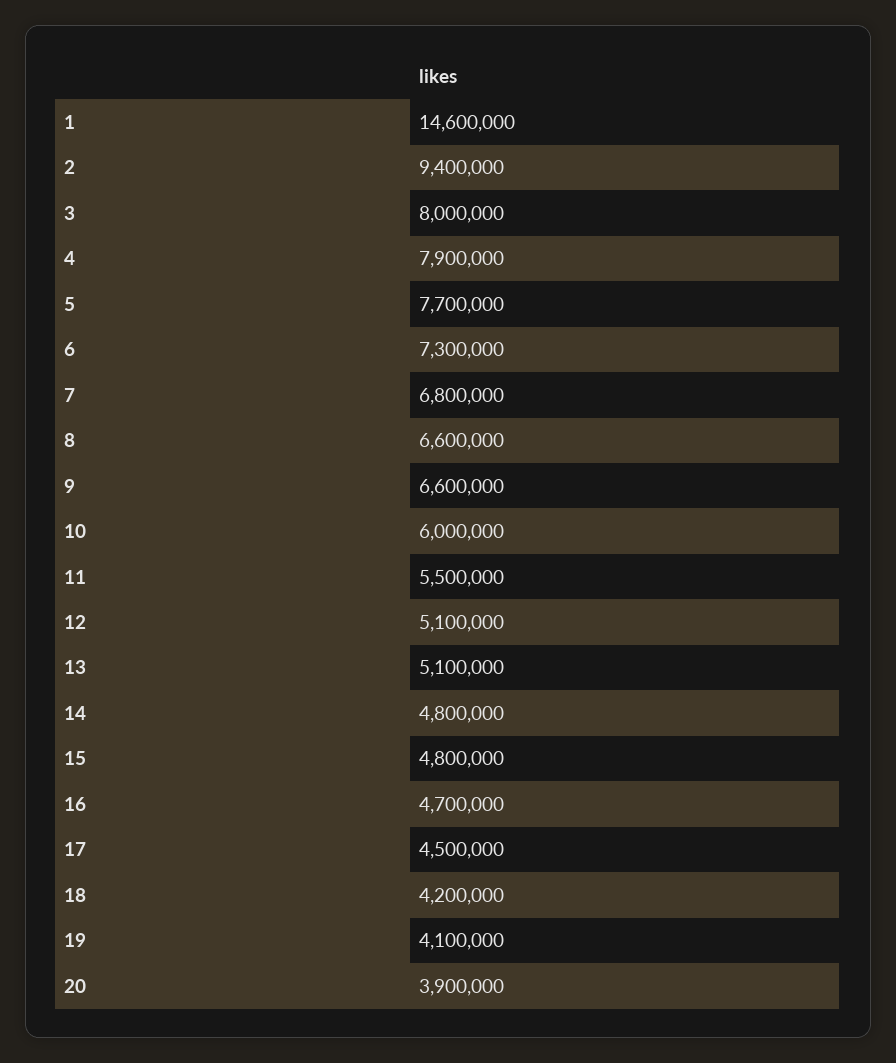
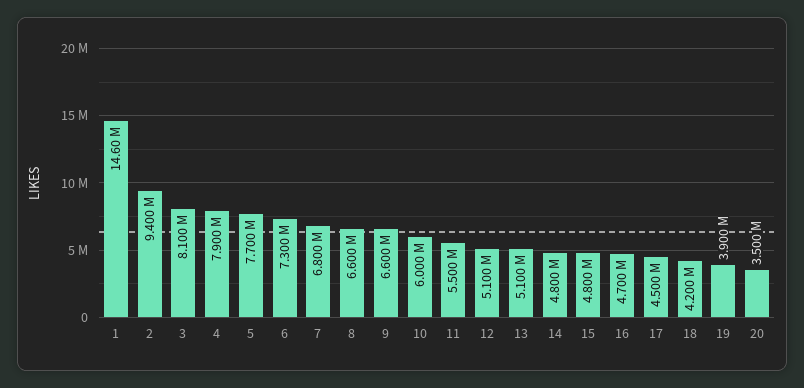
3: 8000000 -> 8100000
19: 4100000 -> 3900000
20: 3900000 -> 3500000

